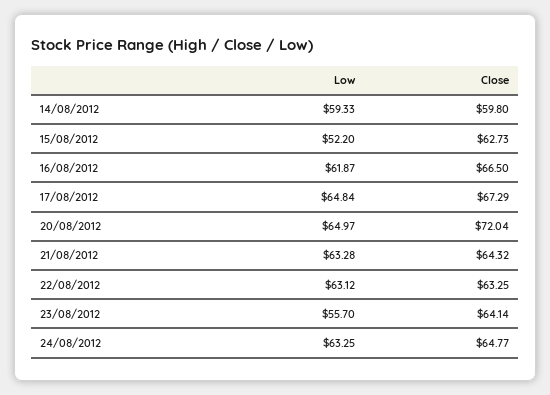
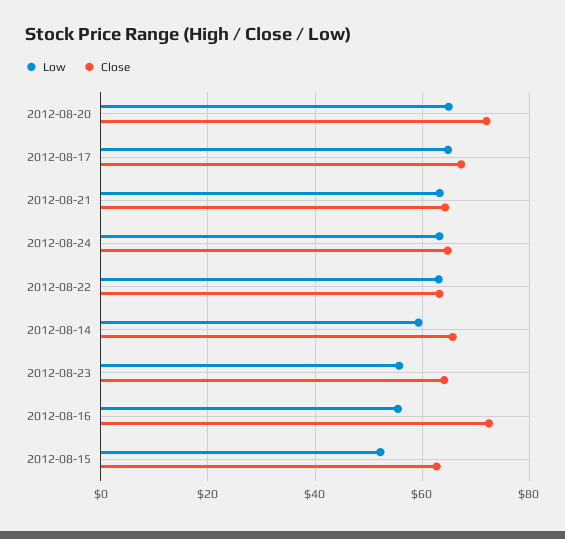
Close, 14/08/2012: 59.8 -> 66
Low, 16/08/2012: 61.87 -> 56
Close, 16/08/2012: 66.5 -> 72

